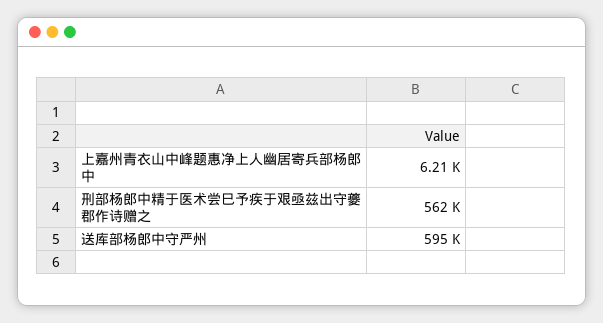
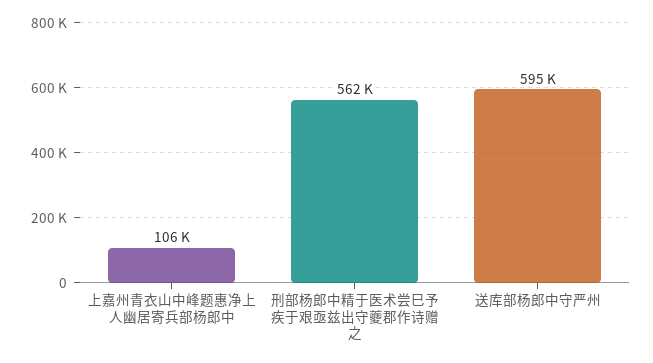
上嘉州青衣山中峰题惠净上人幽居寄兵部杨郎中: 6210 -> 106000

